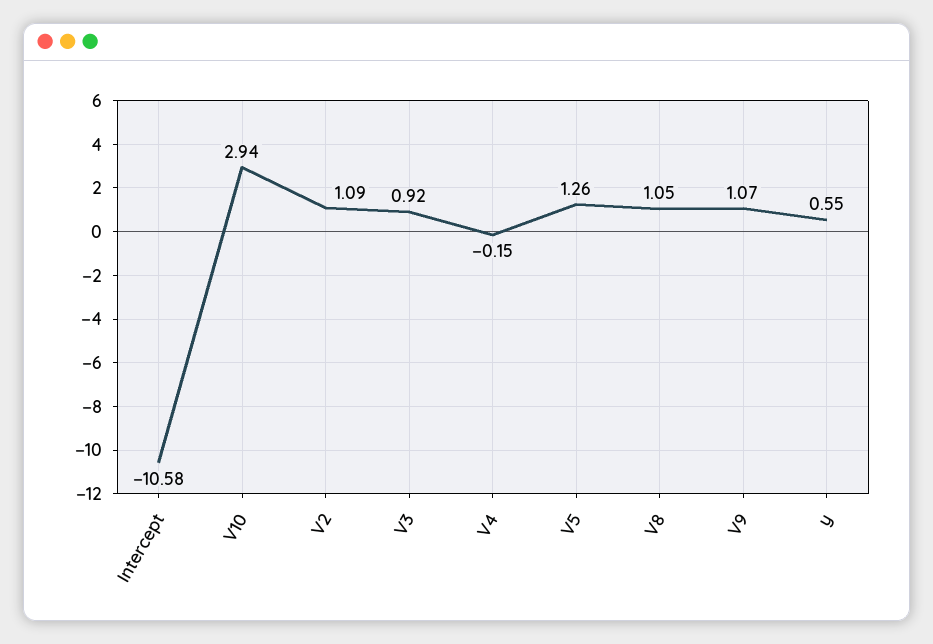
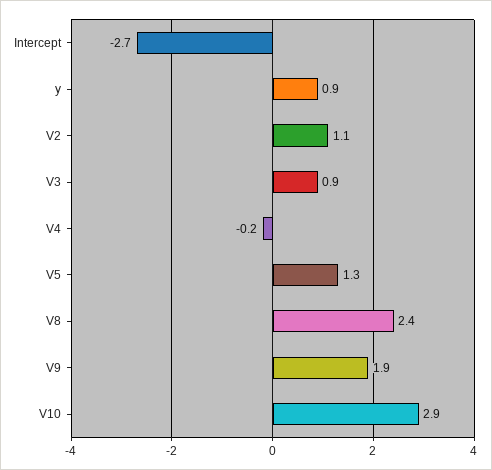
Intercept: -10.58 -> -2.7
V8: 1.05 -> 2.4
V9: 1.07 -> 1.9
y: 0.55 -> 0.9

